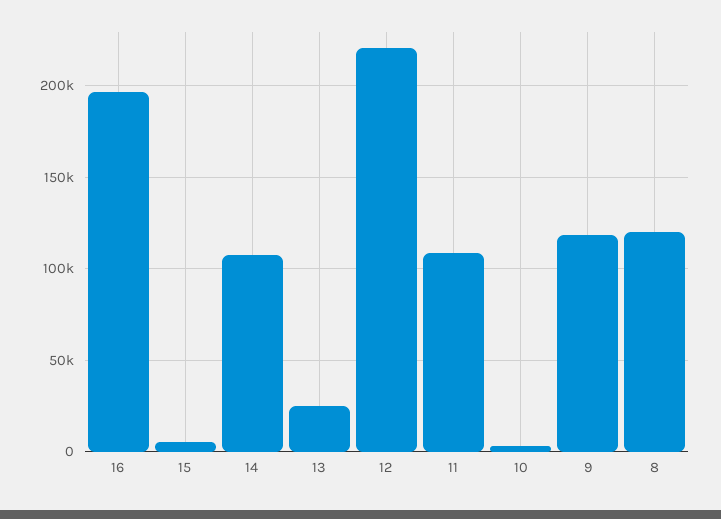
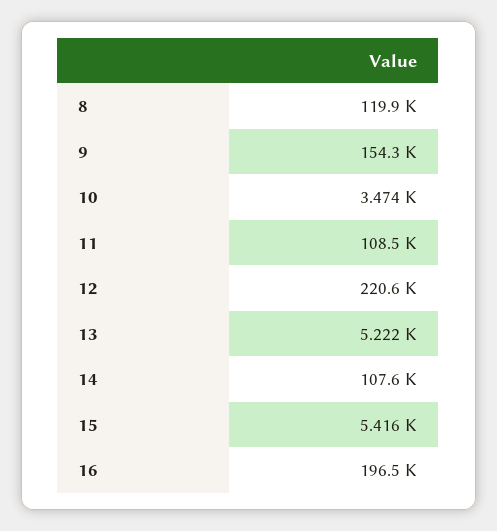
13: 25000 -> 5222
9: 120000 -> 154300

